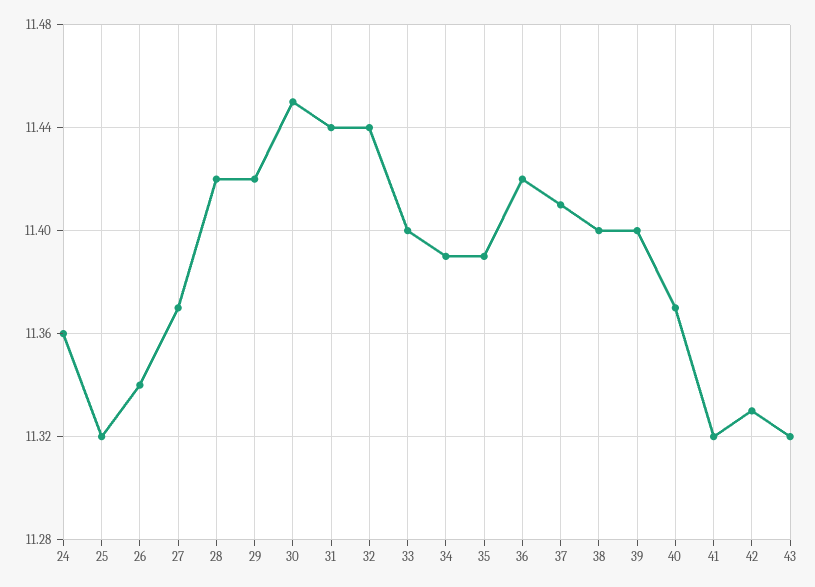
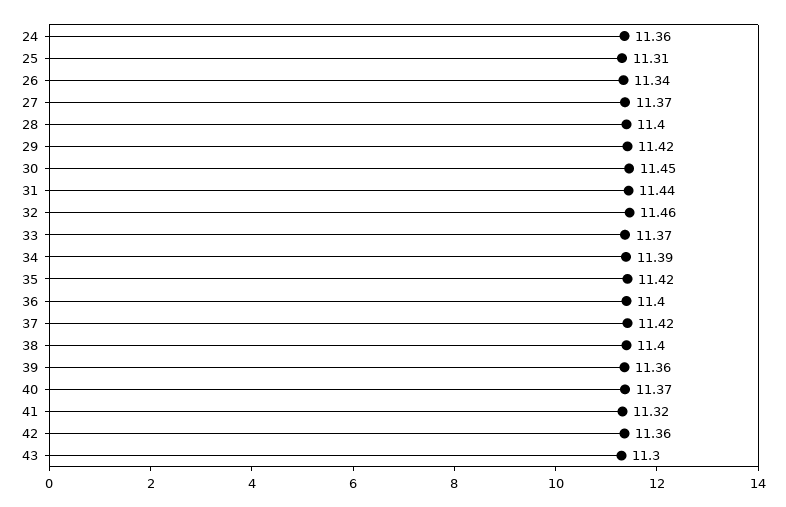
25: 11.32 -> 11.31
28: 11.42 -> 11.4
32: 11.44 -> 11.46
33: 11.4 -> 11.37
35: 11.39 -> 11.42
36: 11.42 -> 11.4
37: 11.41 -> 11.42
39: 11.4 -> 11.36
42: 11.33 -> 11.36
43: 11.32 -> 11.3

